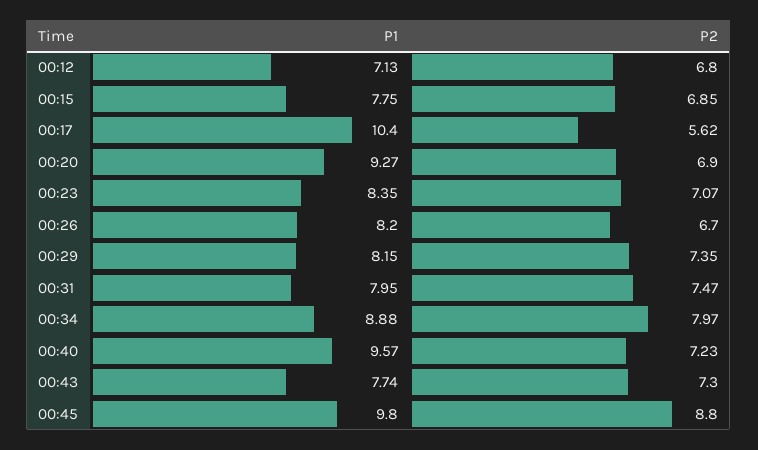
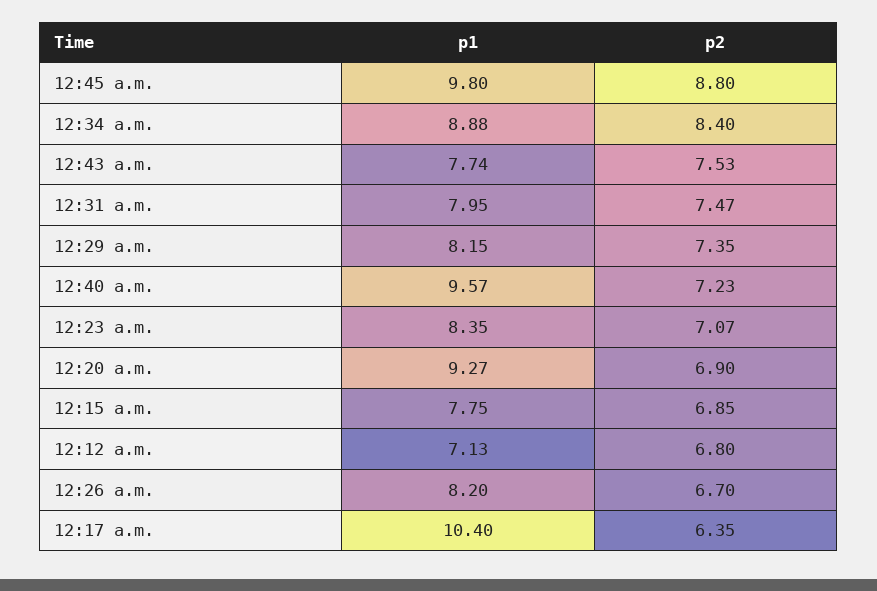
P2, 00:17: 5.62 -> 6.35
P2, 00:34: 7.97 -> 8.4
P2, 00:43: 7.3 -> 7.53

